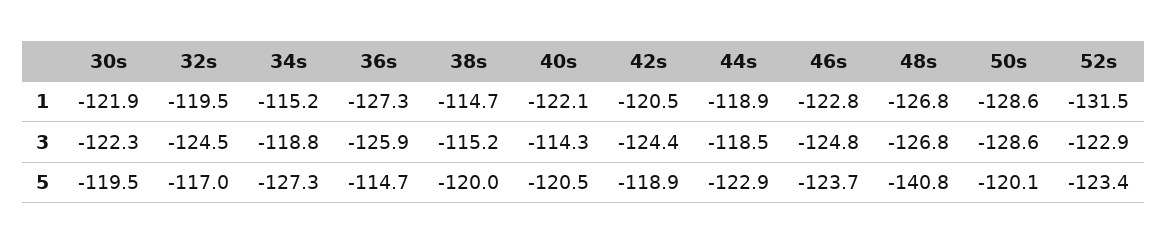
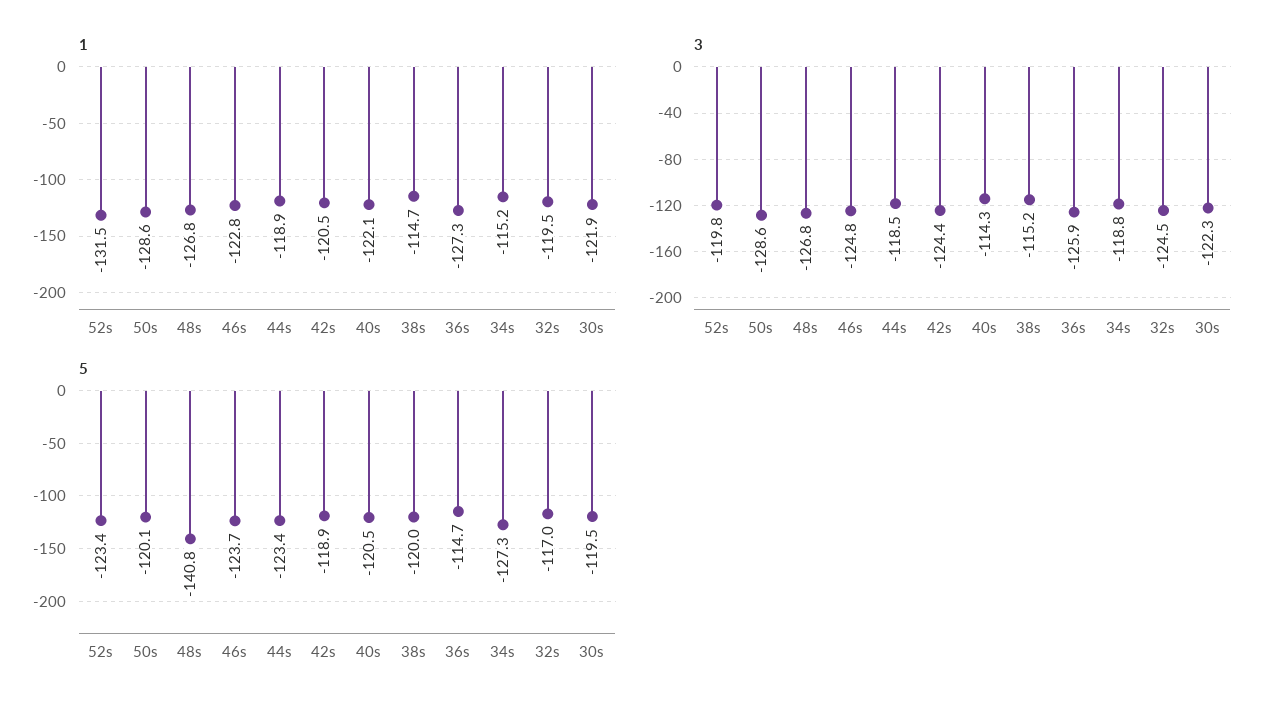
3, 52s: -122.9 -> -119.8
5, 44s: -122.9 -> -123.4

